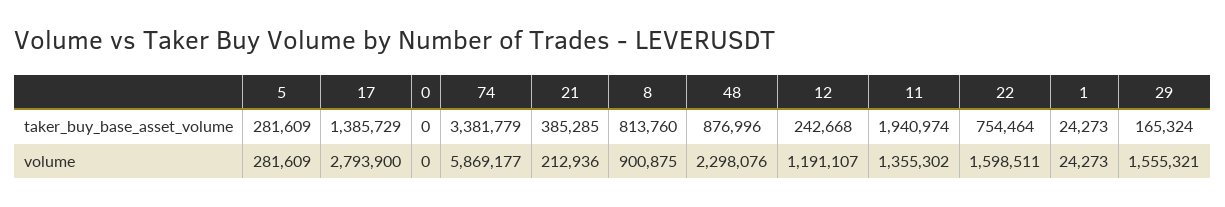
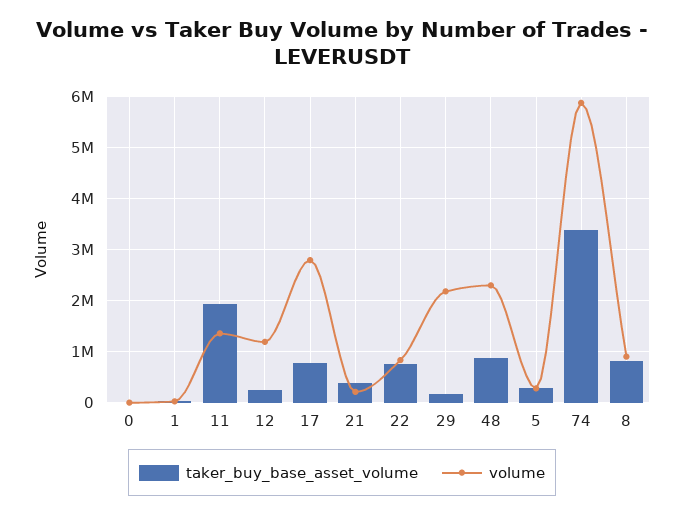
taker_buy_base_asset_volume, 17: 1385729 -> 800000
volume, 22: 1598511 -> 800000
volume, 29: 1555321 -> 2200000

